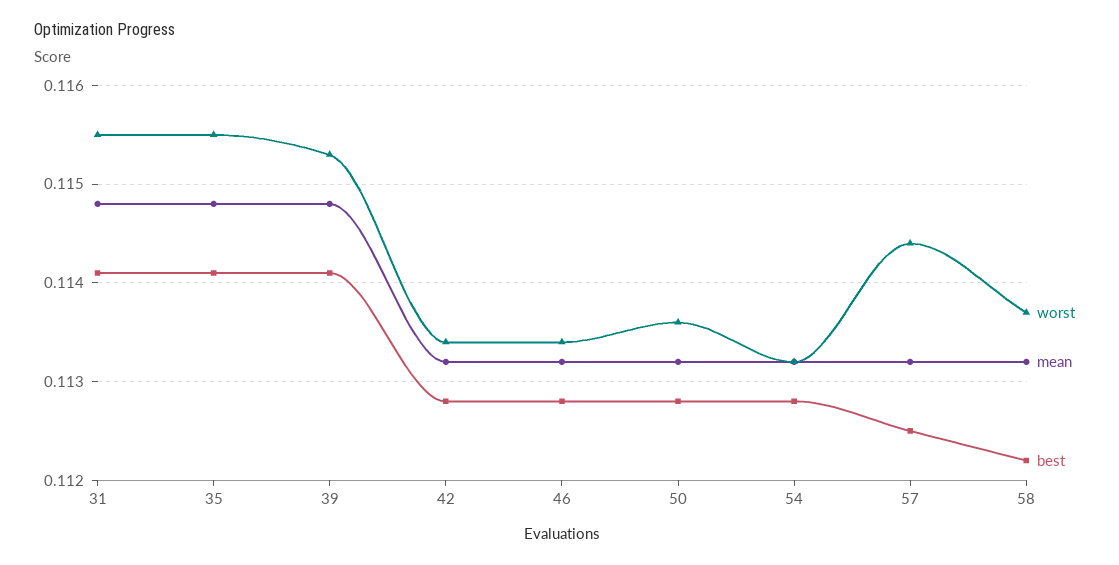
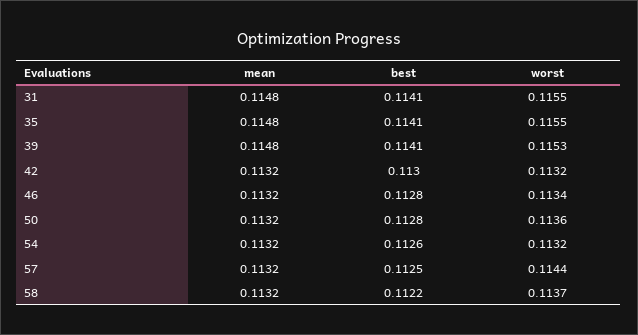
worst, 42: 0.1134 -> 0.1132
best, 42: 0.1128 -> 0.113
best, 54: 0.1128 -> 0.1126

